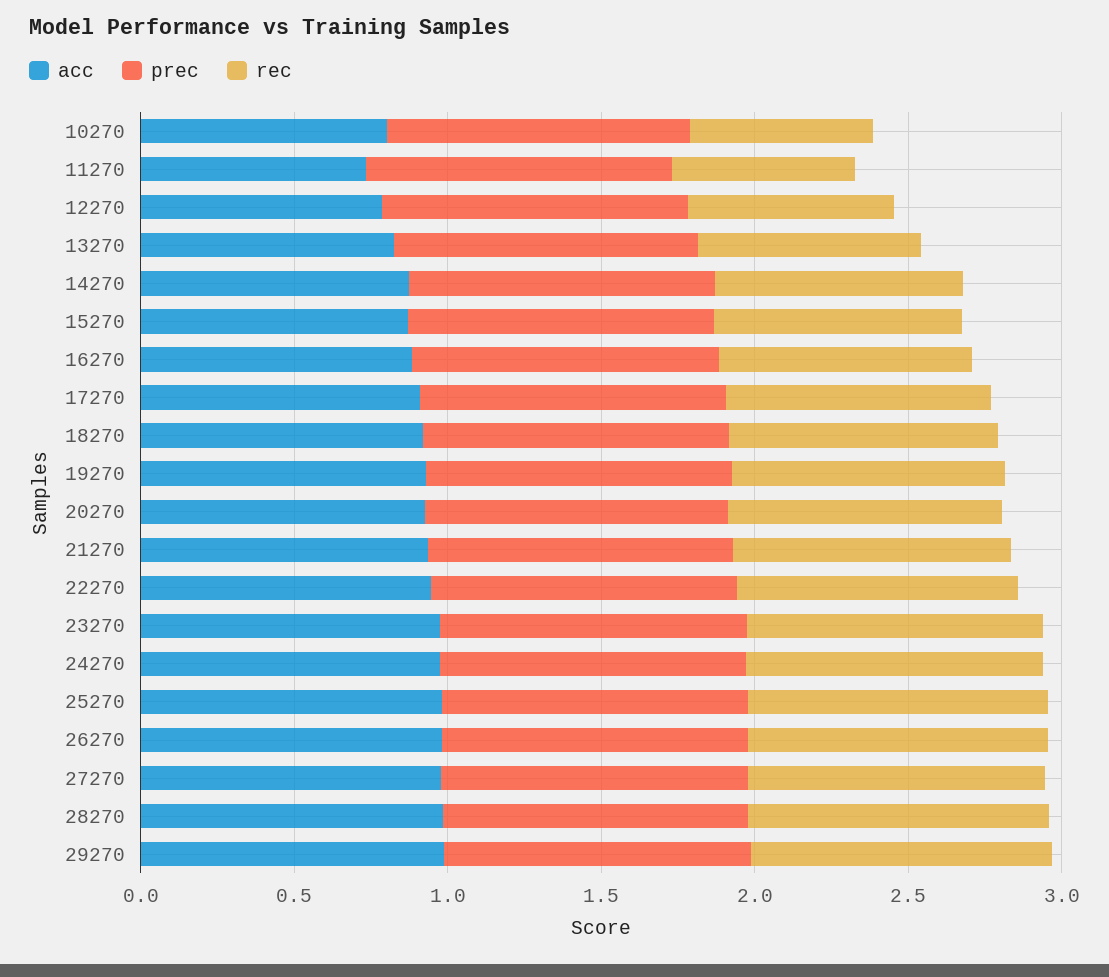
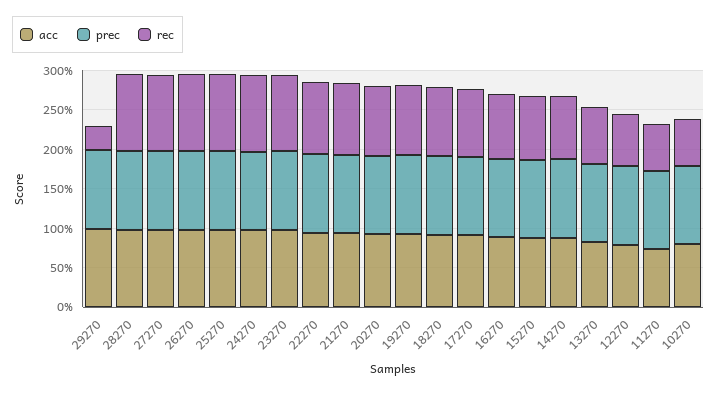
rec, 29270: 1 -> 0.25

